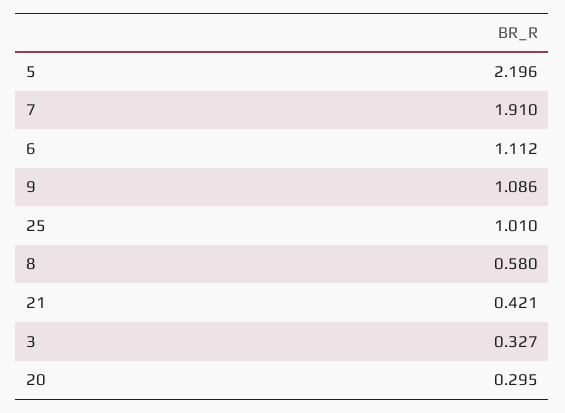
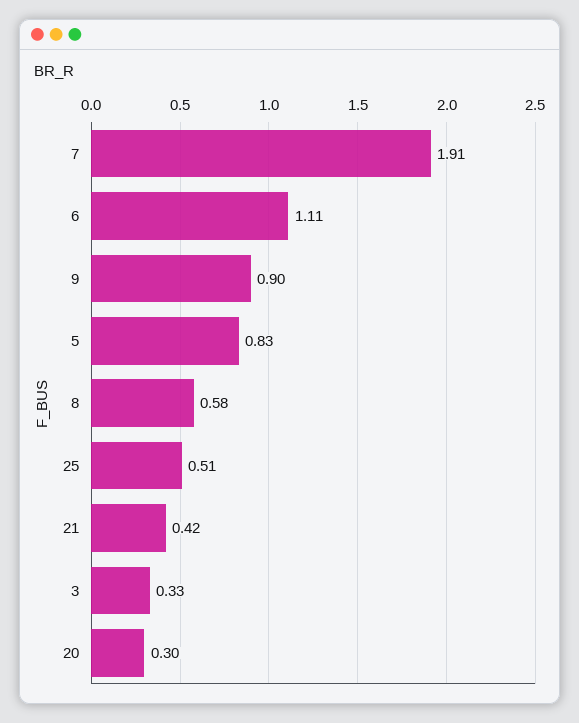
5: 2.196 -> 0.83
9: 1.086 -> 0.9
25: 1.01 -> 0.51

